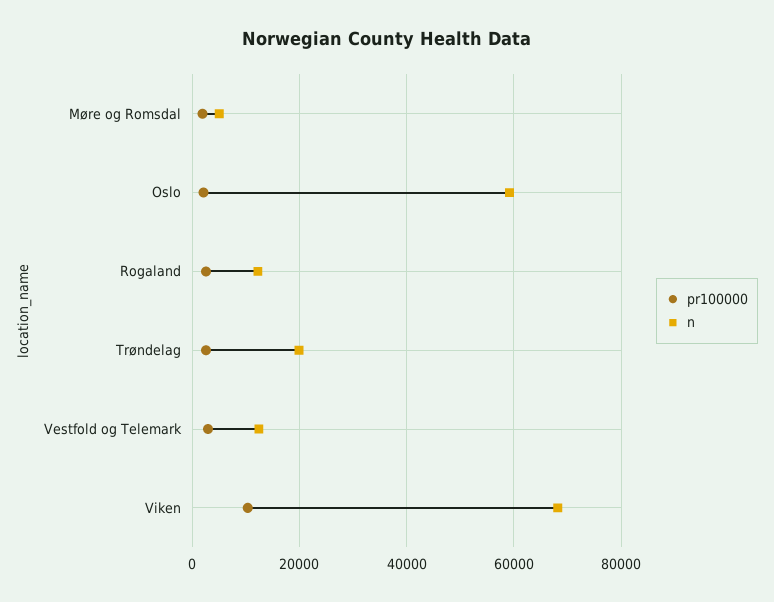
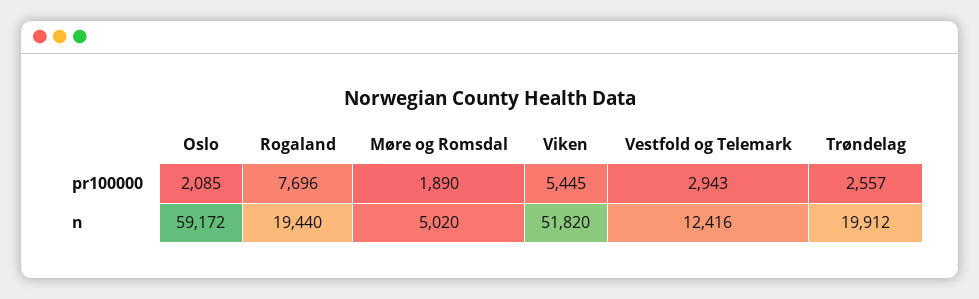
pr100000, Rogaland: 2000 -> 7696
n, Rogaland: 12000 -> 19440
pr100000, Viken: 10000 -> 5445
n, Viken: 68000 -> 51820

